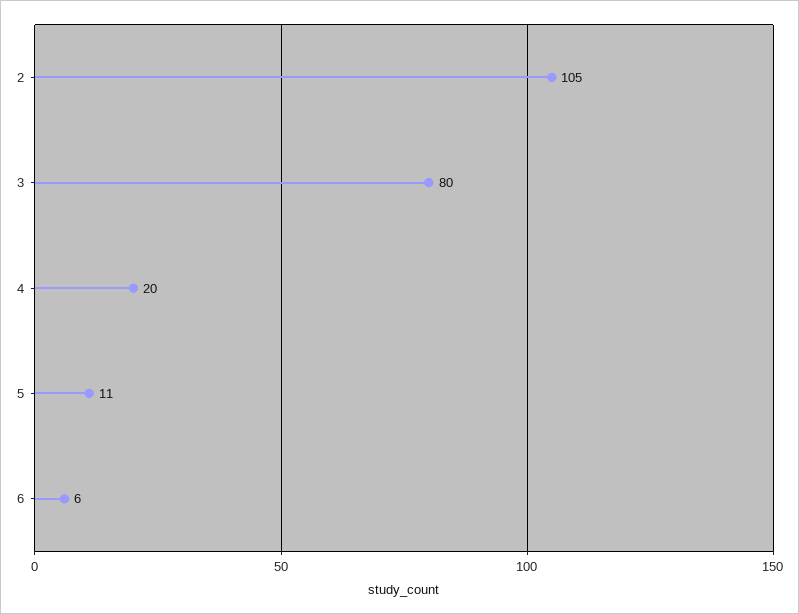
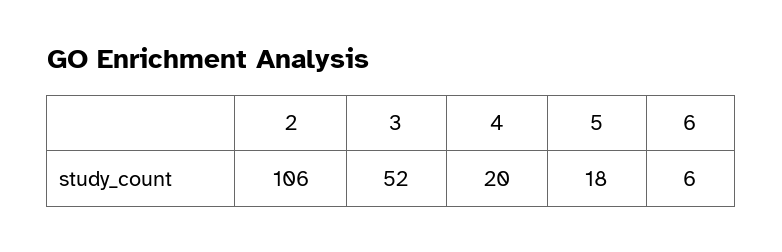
2: 105 -> 106
3: 80 -> 52
5: 11 -> 18

